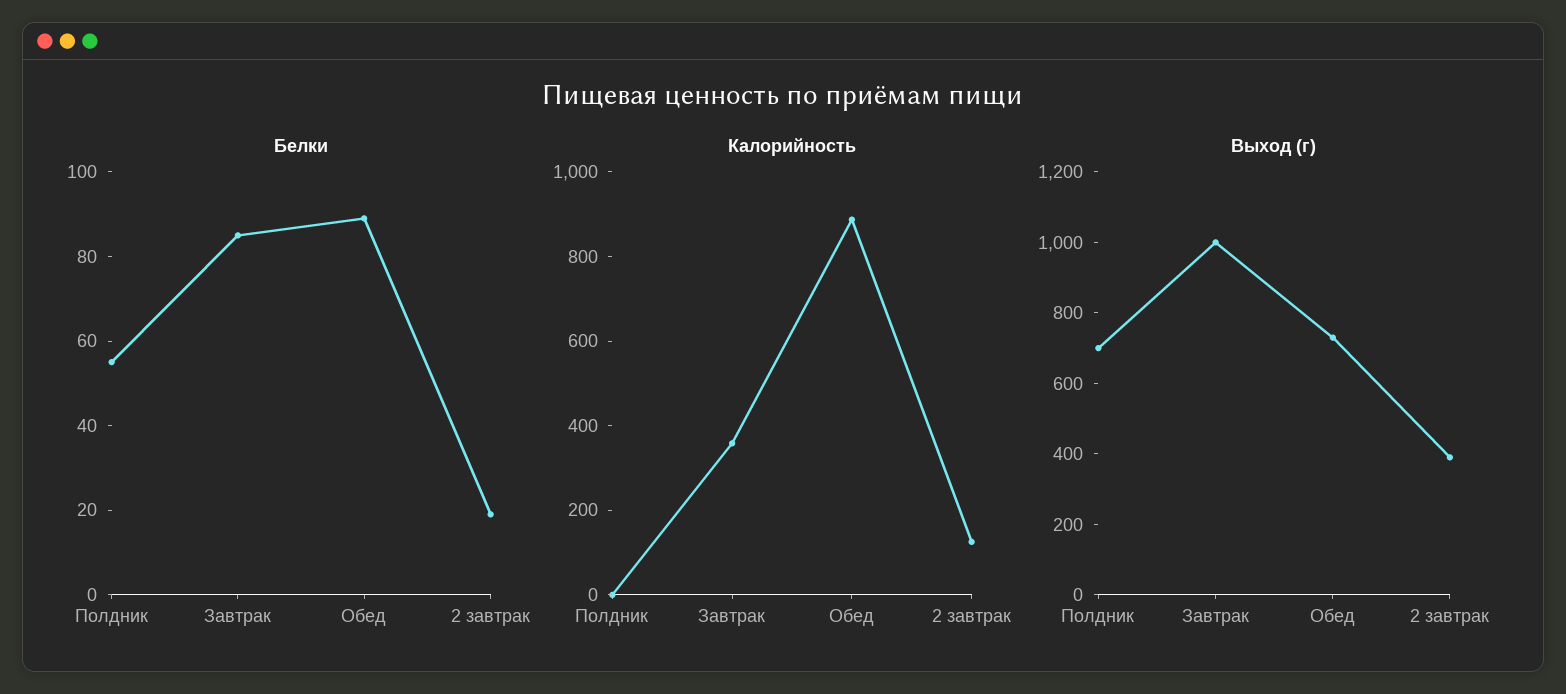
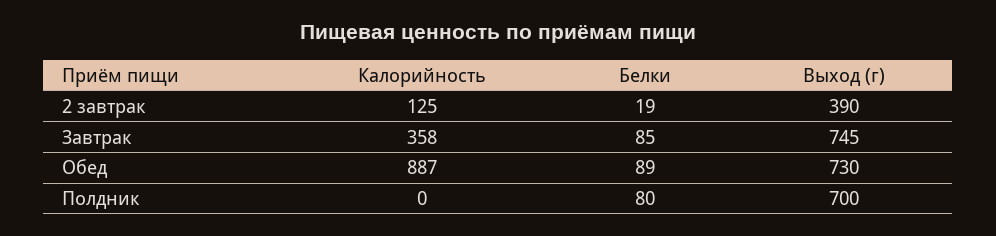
Белки, Полдник: 55 -> 80
Выход (г), Завтрак: 1000 -> 745

